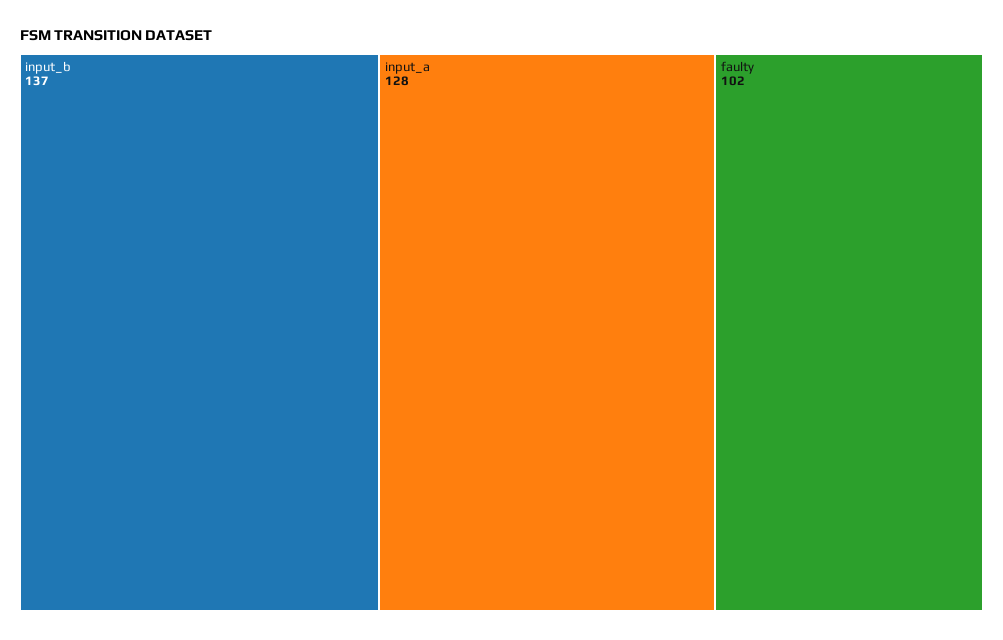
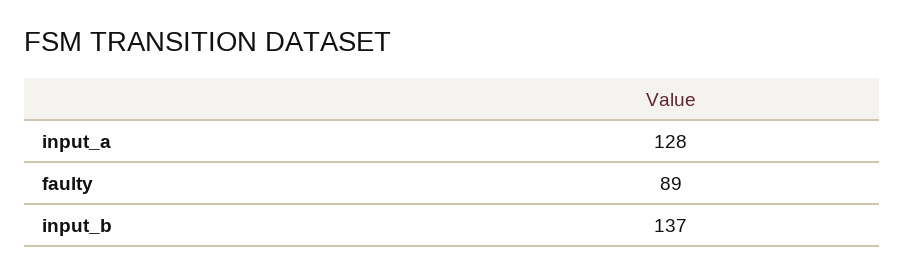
faulty: 102 -> 89

